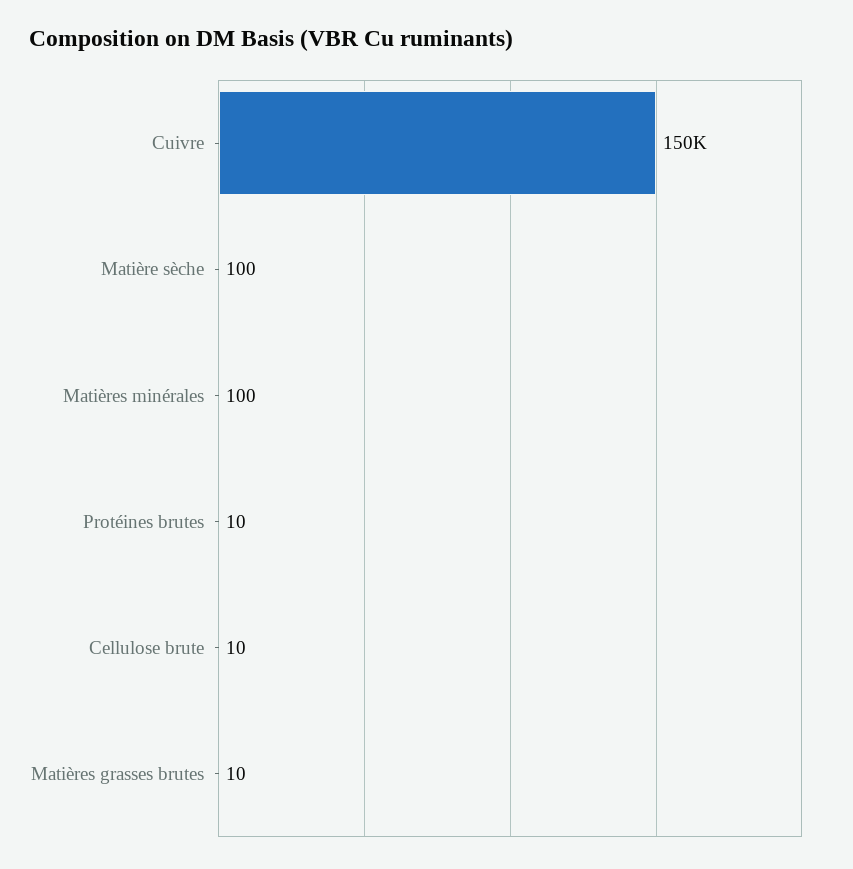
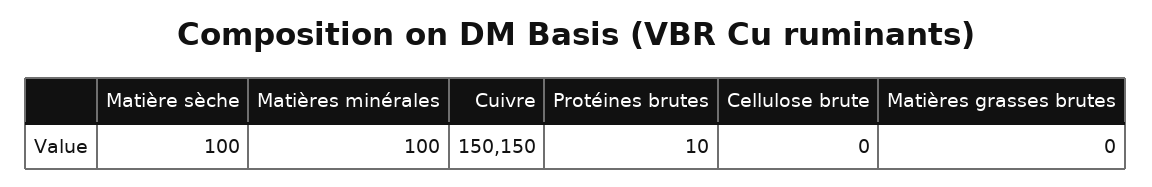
Cellulose brute: 10 -> 0
Matières grasses brutes: 10 -> 0

